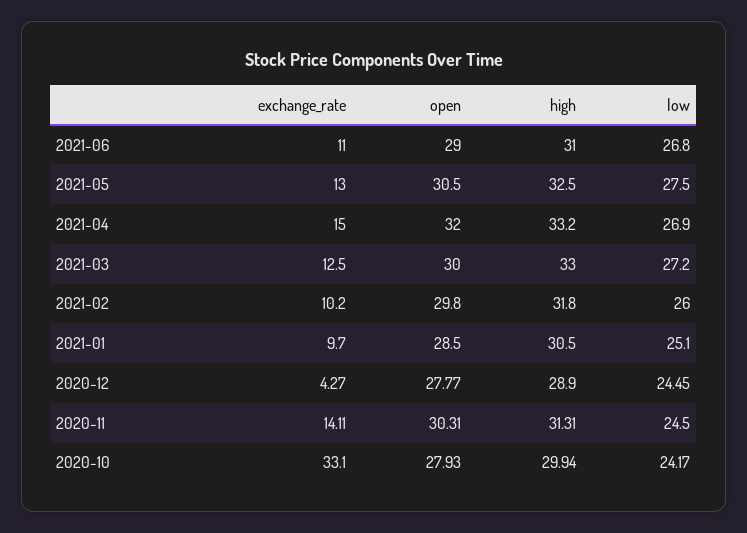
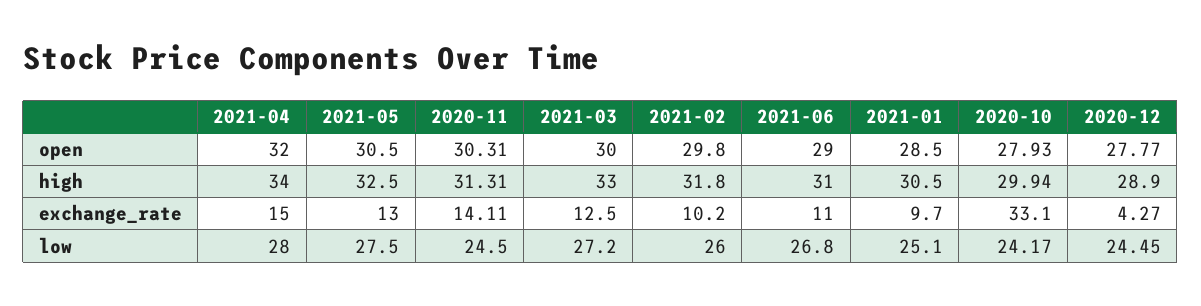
high, 2021-04: 33.2 -> 34
low, 2021-04: 26.9 -> 28

